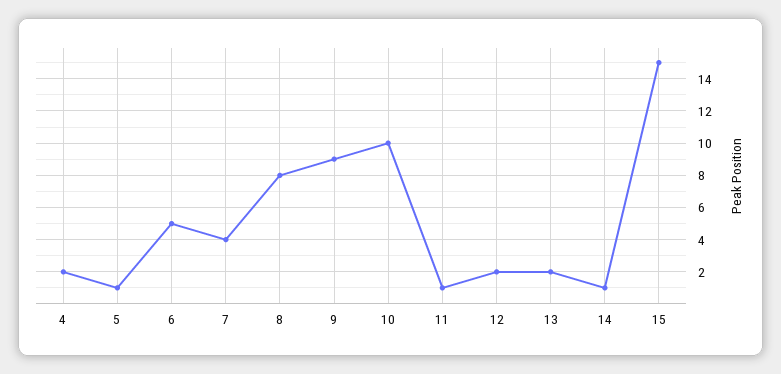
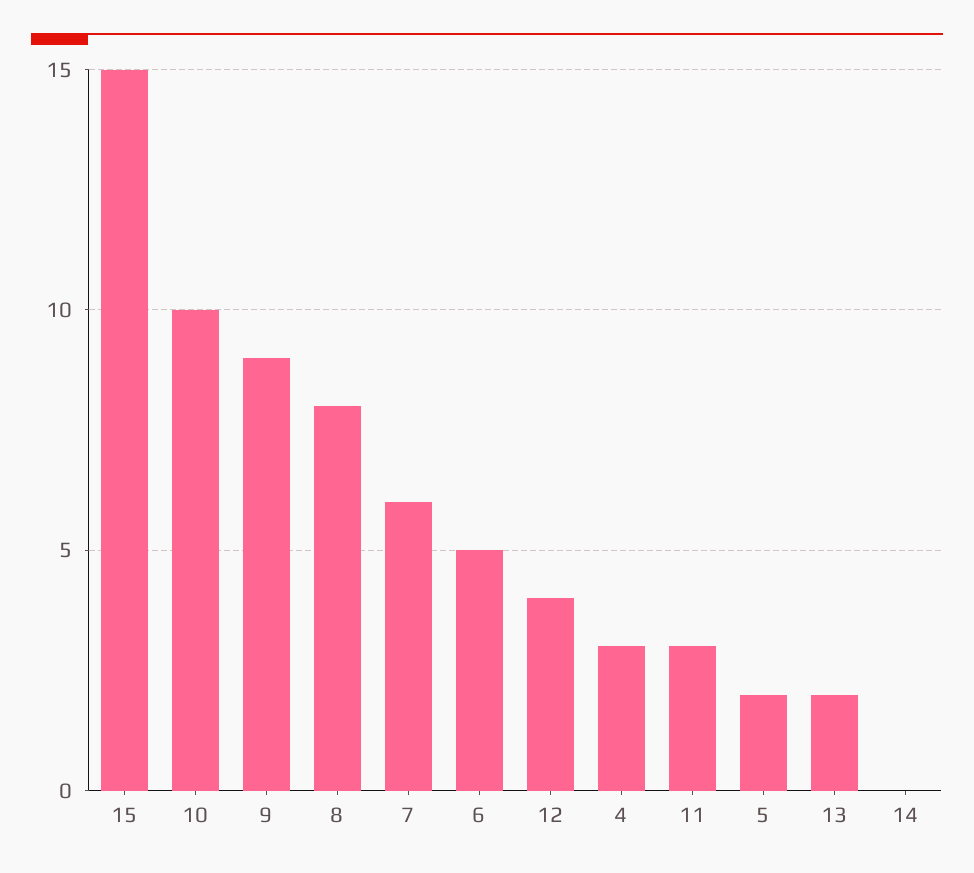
4: 2 -> 3
5: 1 -> 2
7: 4 -> 6
11: 1 -> 3
12: 2 -> 4
14: 1 -> 0

